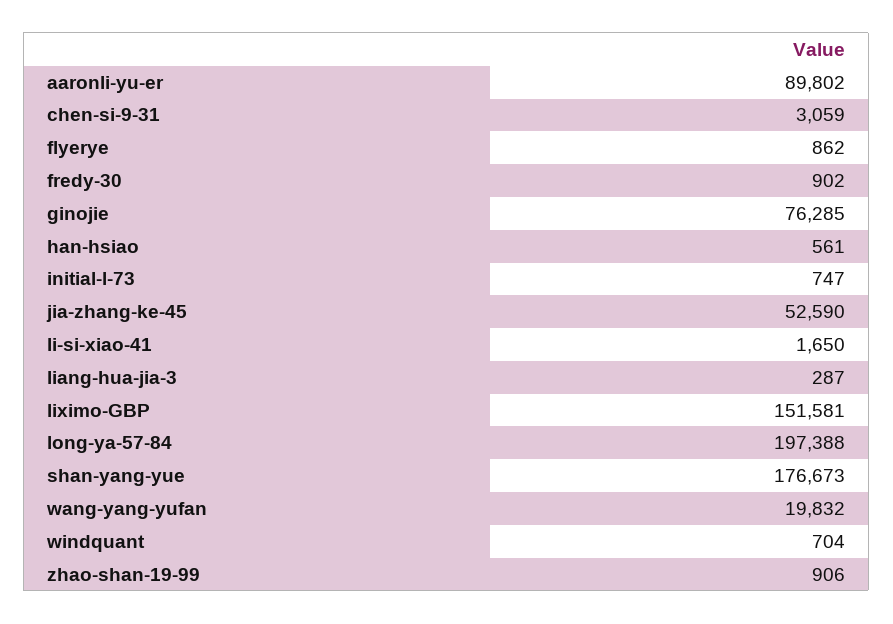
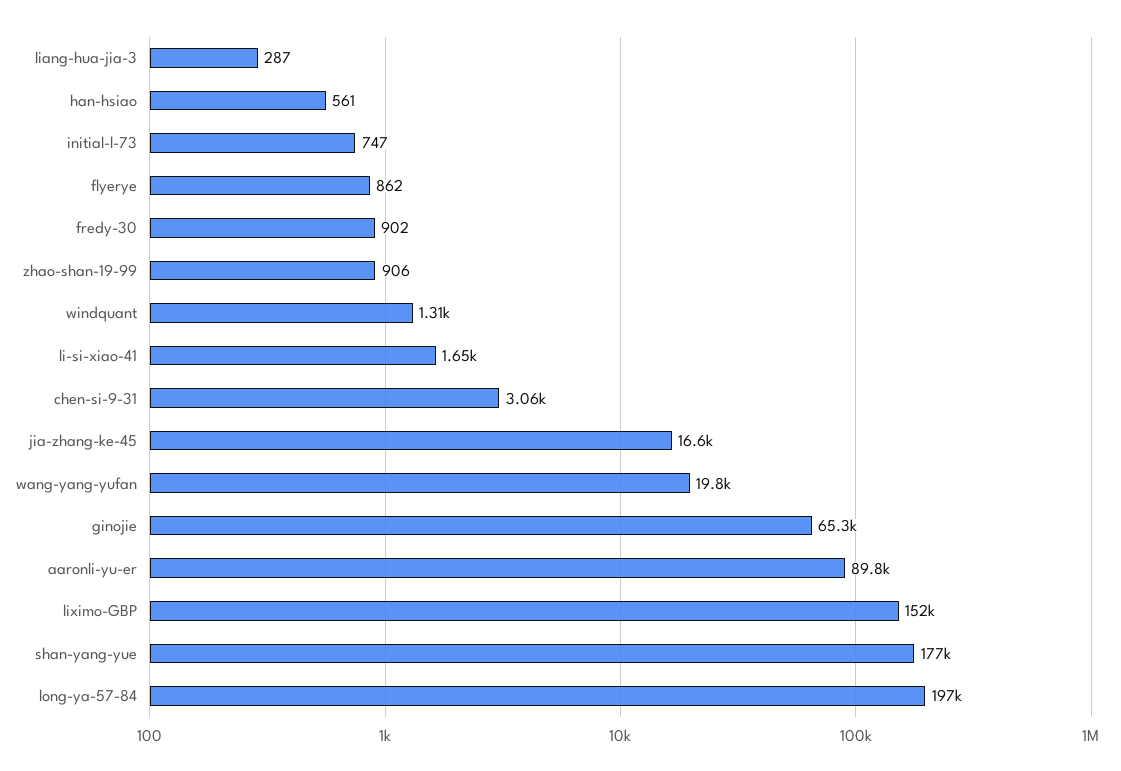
ginojie: 76285 -> 65300
jia-zhang-ke-45: 52590 -> 16600
windquant: 704 -> 1310

